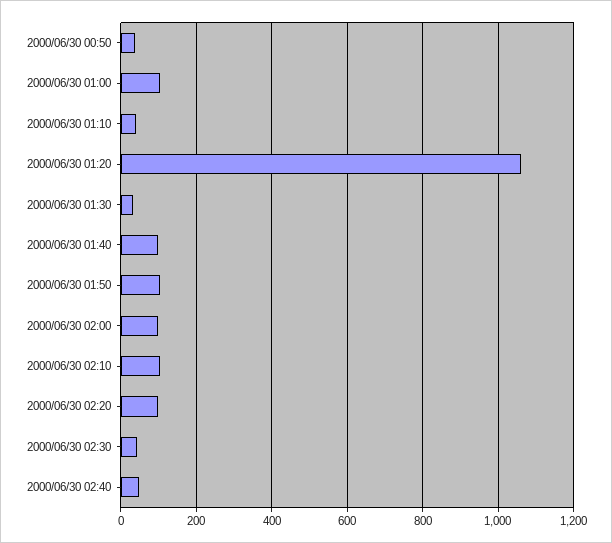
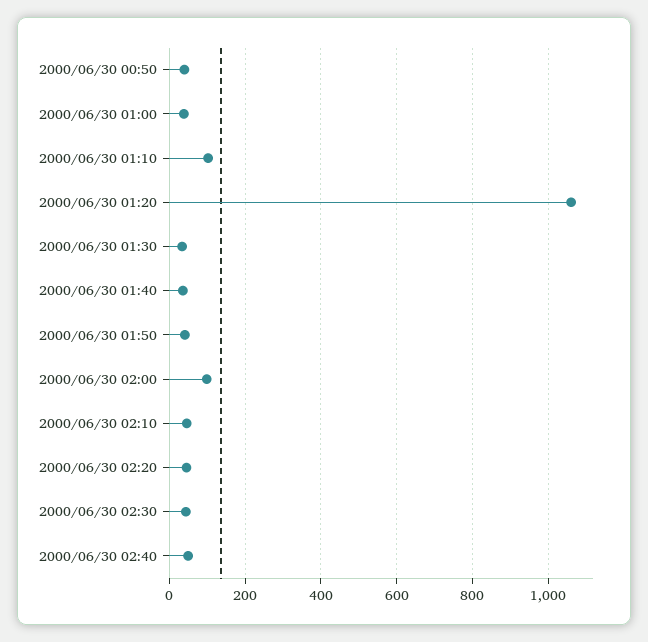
2000/06/30 01:00: 100 -> 40
2000/06/30 01:10: 40 -> 100
2000/06/30 01:40: 100 -> 40
2000/06/30 01:50: 100 -> 40
2000/06/30 02:10: 100 -> 40
2000/06/30 02:20: 100 -> 40

